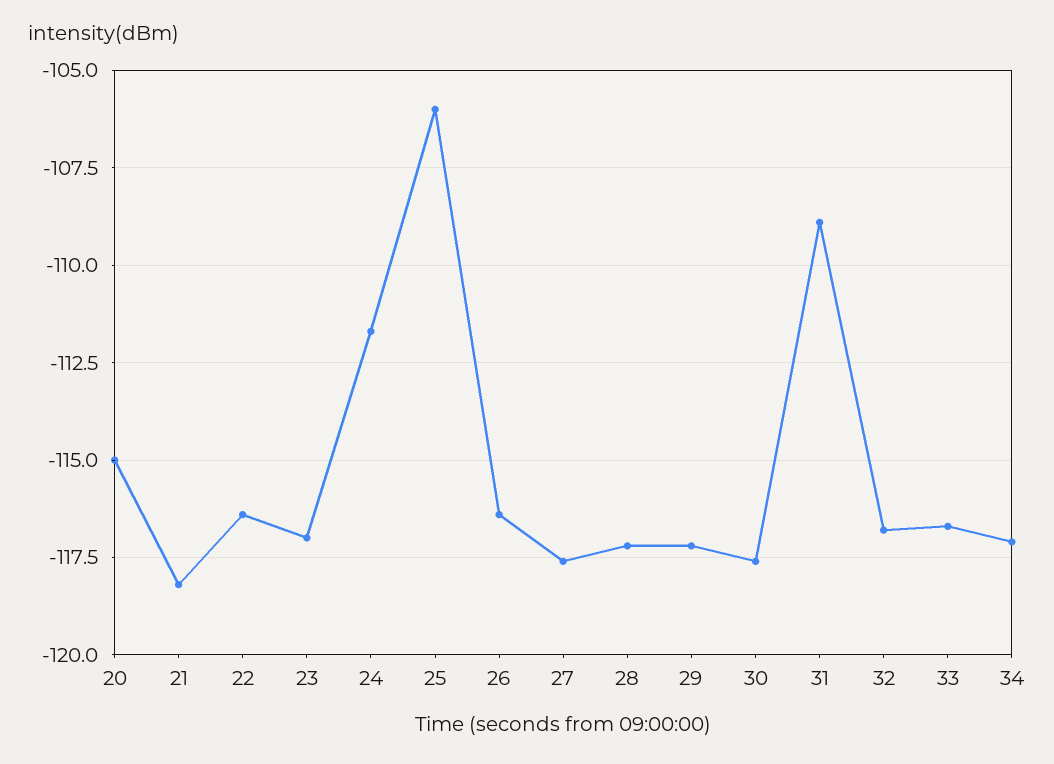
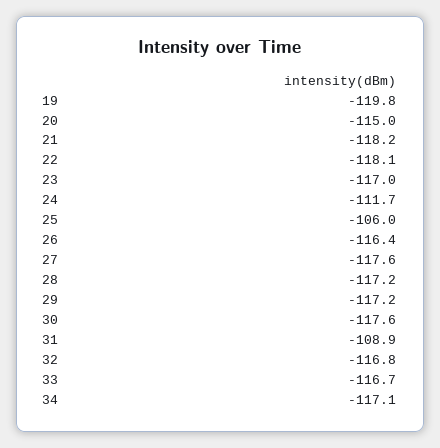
22: -116.5 -> -118.1
19: none -> -119.8

